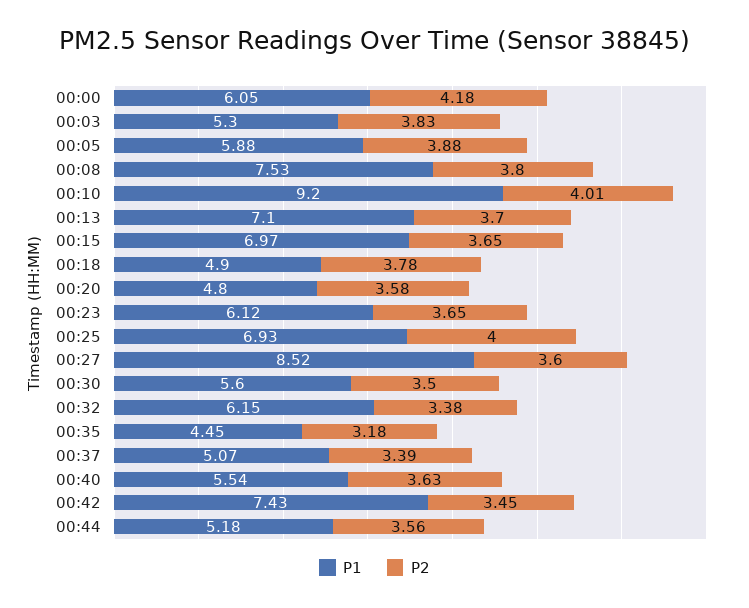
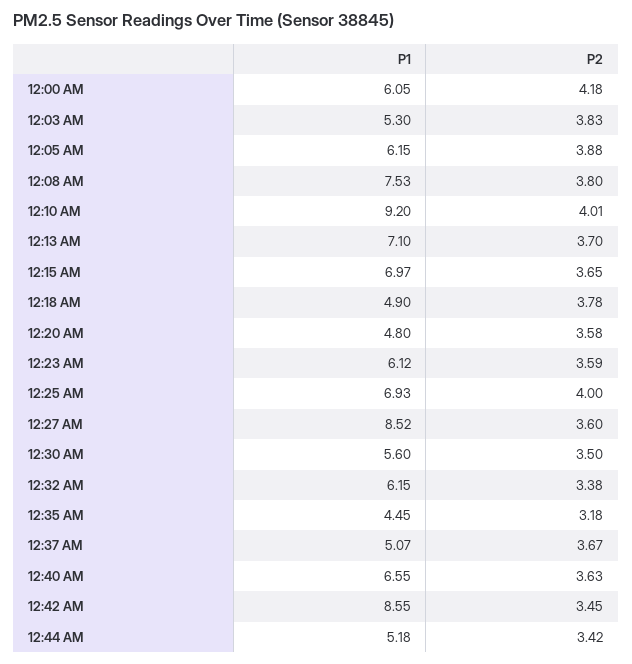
P1, 00:05: 5.88 -> 6.15
P2, 00:23: 3.65 -> 3.59
P2, 00:37: 3.39 -> 3.67
P1, 00:40: 5.54 -> 6.55
P1, 00:42: 7.43 -> 8.55
P2, 00:44: 3.56 -> 3.42

